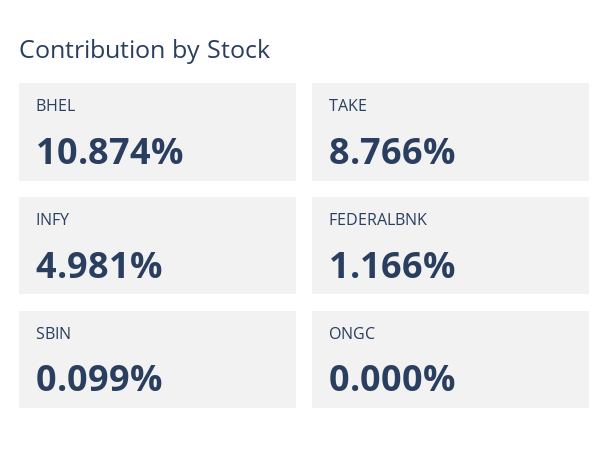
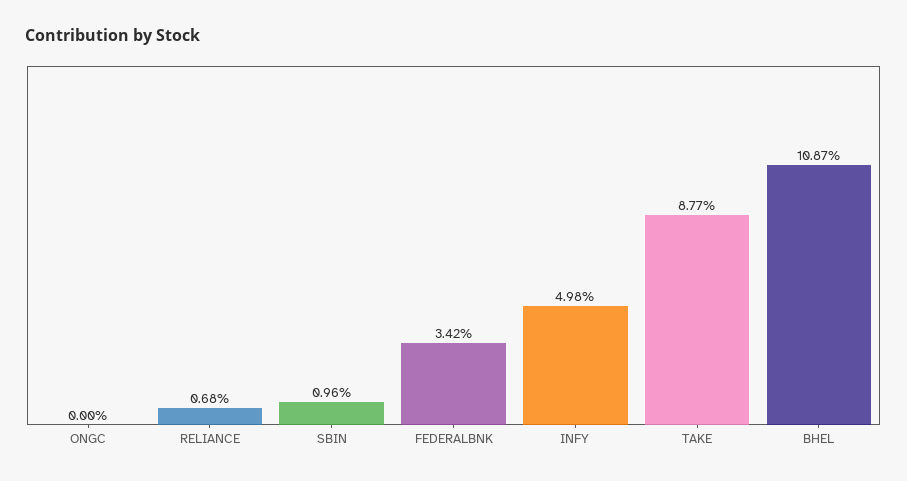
FEDERALBNK: 1.166 -> 3.42
SBIN: 0.099 -> 0.96
RELIANCE: none -> 0.68

